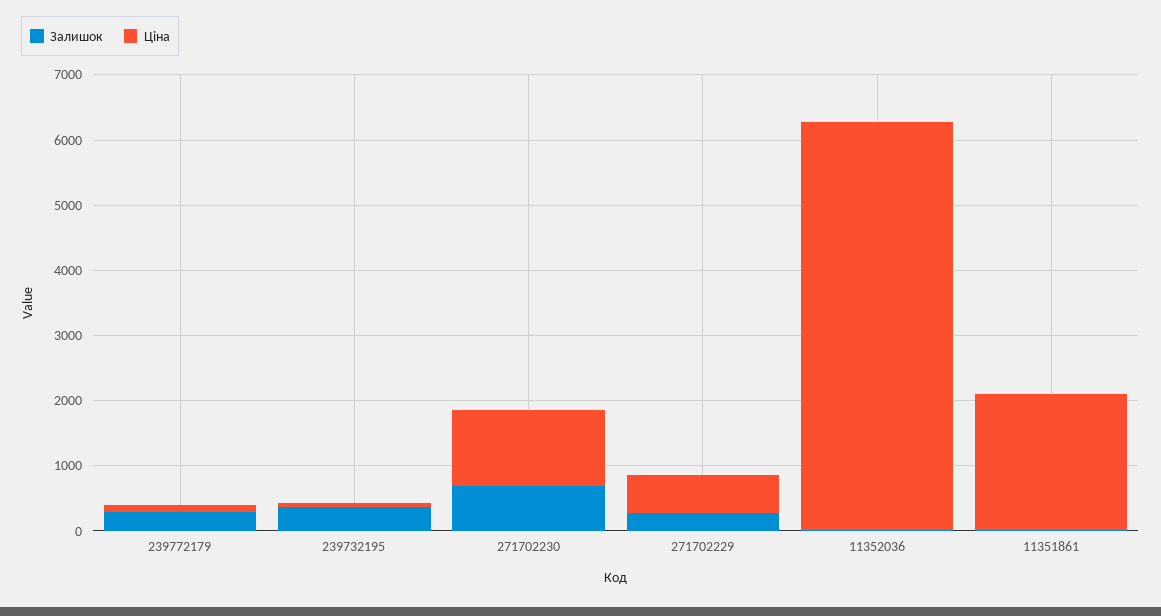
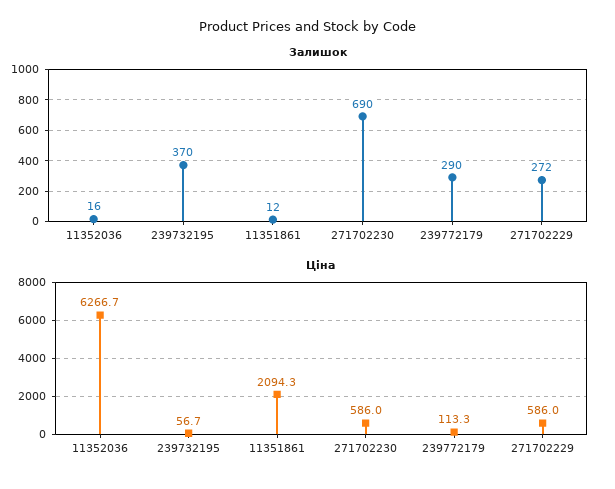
Ціна, 271702230: 1200 -> 586

